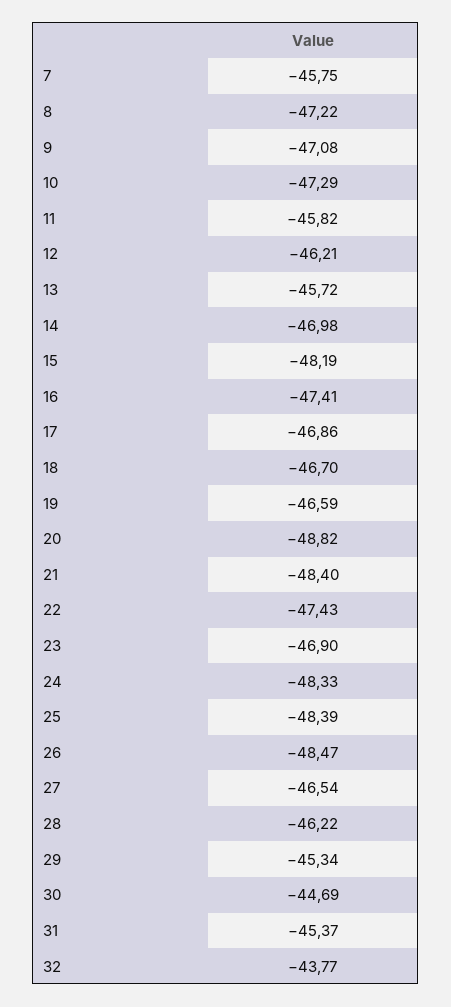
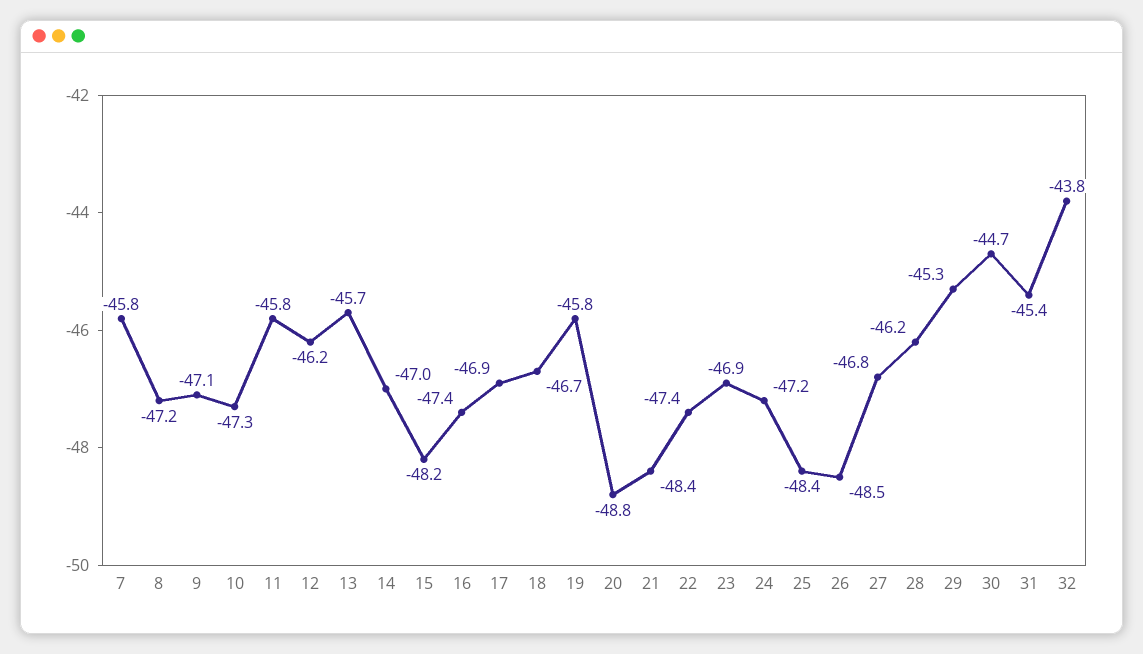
19: -46.59 -> -45.8
24: -48.33 -> -47.2
27: -46.54 -> -46.8

